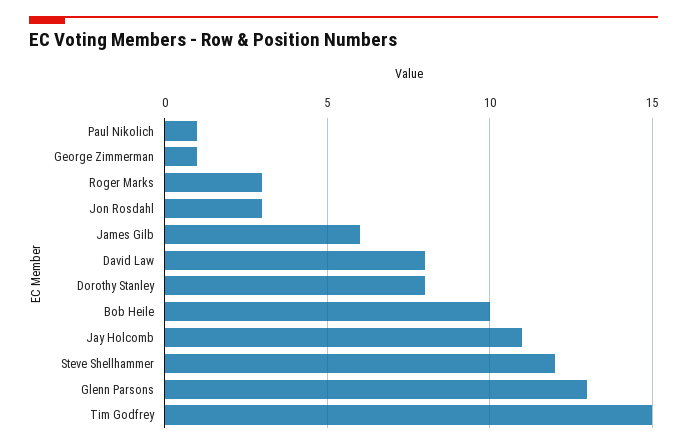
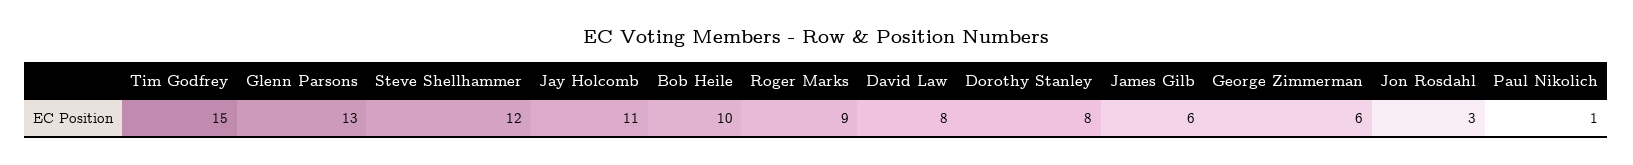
George Zimmerman: 1 -> 6
Roger Marks: 3 -> 9

